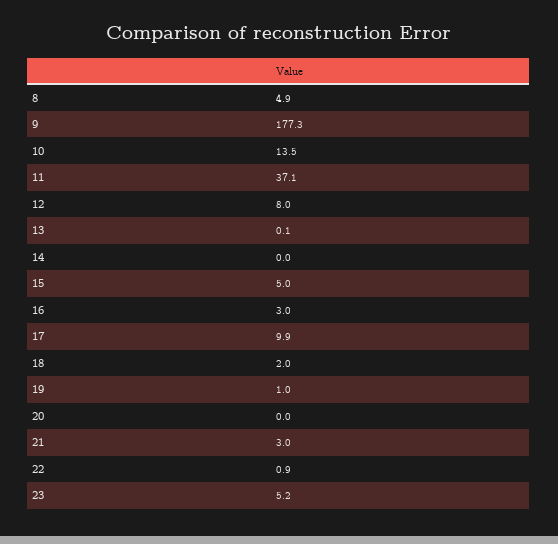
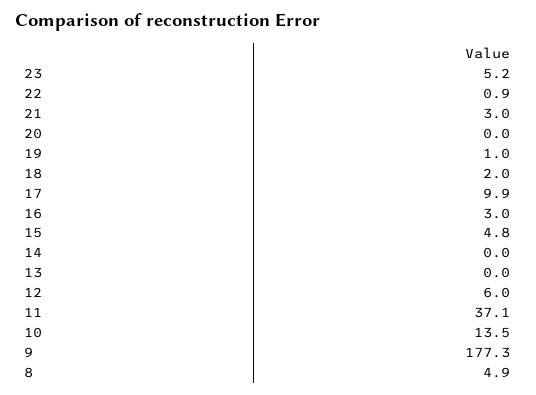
12: 8 -> 6
13: 0.1 -> 0
15: 5 -> 4.8

